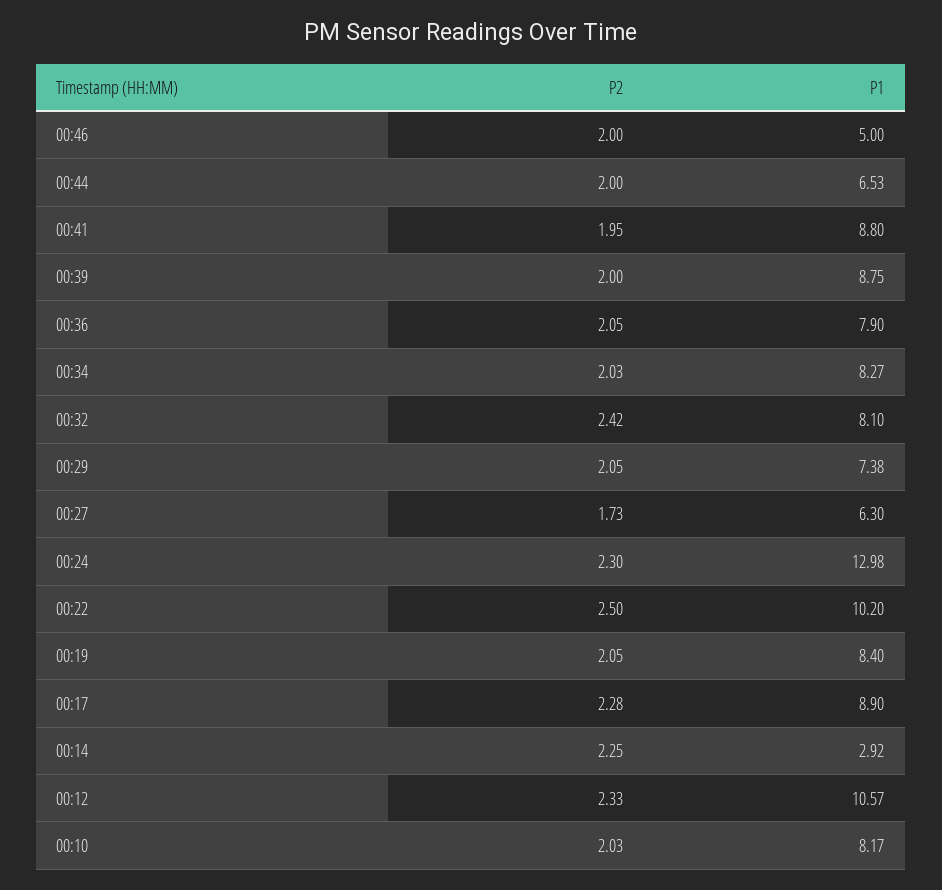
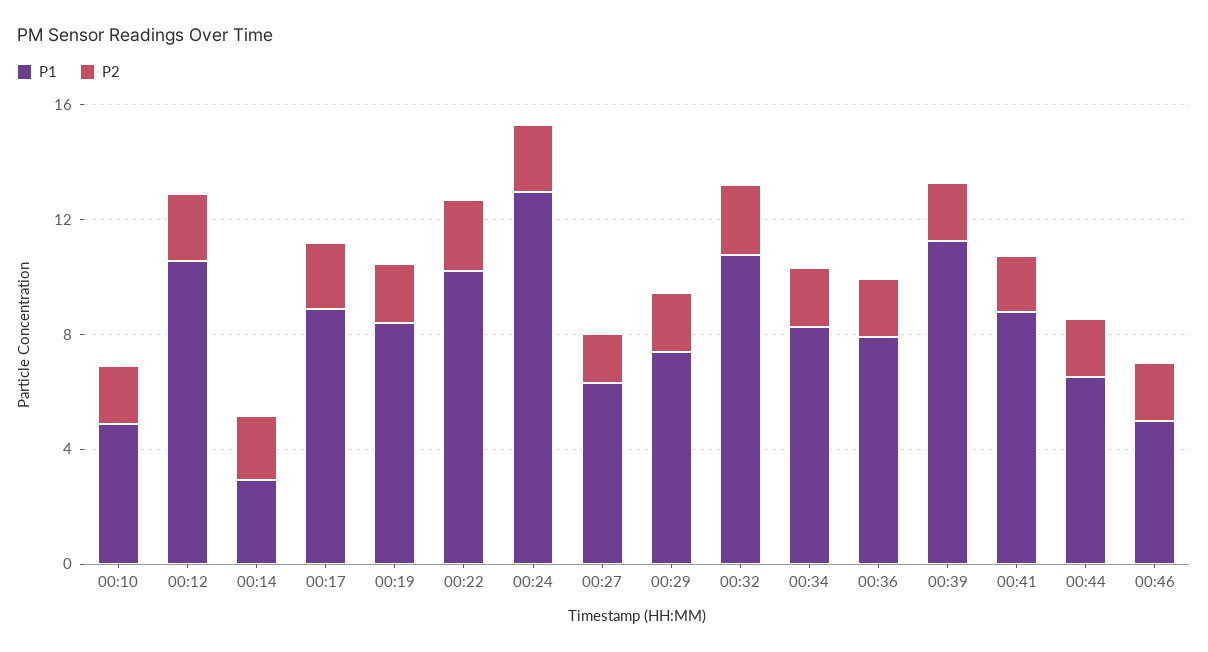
P1, 00:39: 8.75 -> 11
P1, 00:32: 8.1 -> 11
P1, 00:10: 8.17 -> 5

